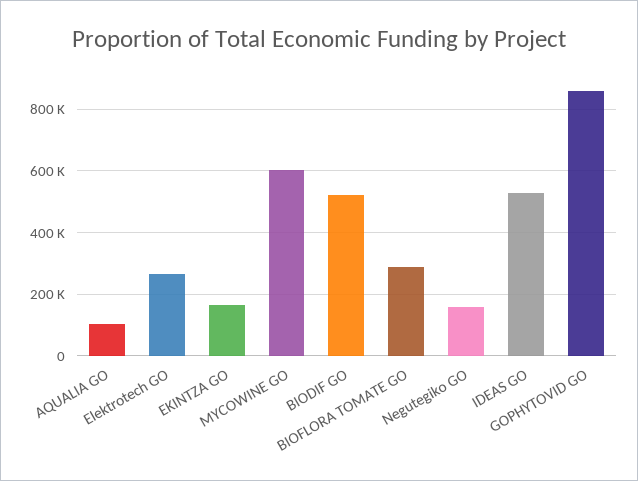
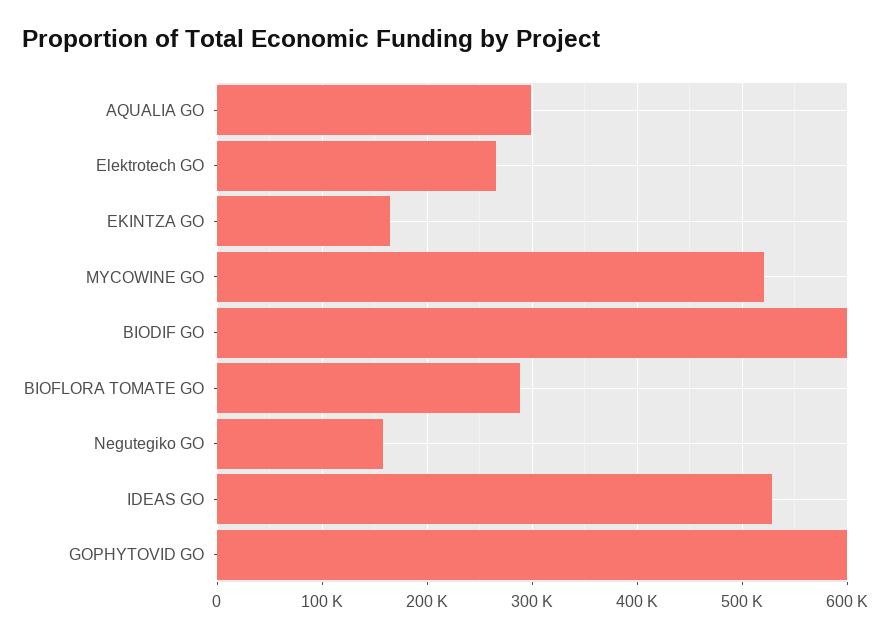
AQUALIA GO: 100000 -> 300000
MYCOWINE GO: 600000 -> 520000
BIODIF GO: 520000 -> 600000
GOPHYTOVID GO: 860000 -> 600000

